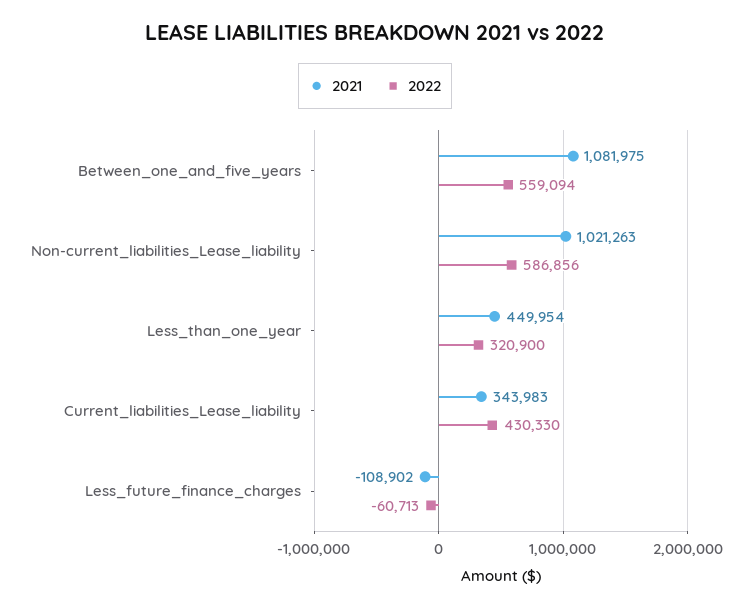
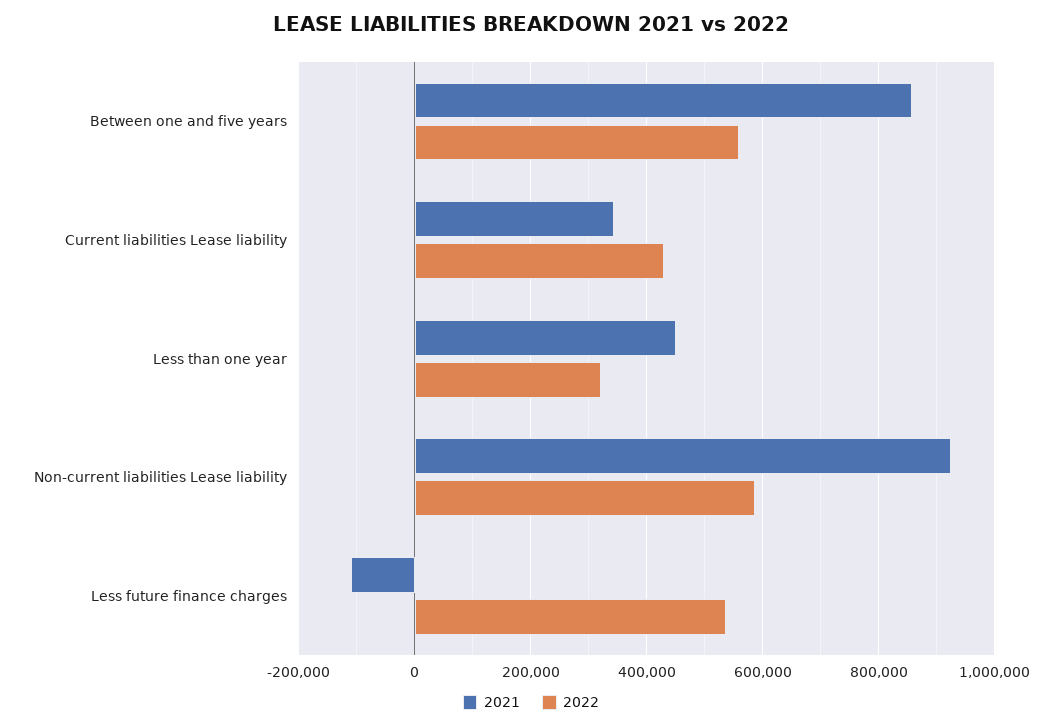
2021, Between_one_and_five_years: 1081975 -> 860000
2021, Non-current_liabilities_Lease_liability: 1021263 -> 920000
2022, Less_future_finance_charges: -60713 -> 540000

